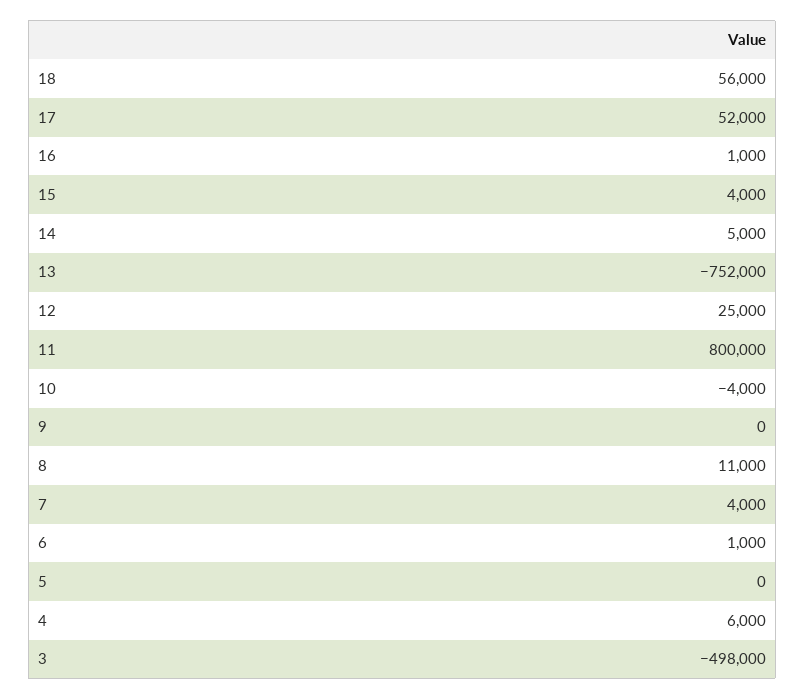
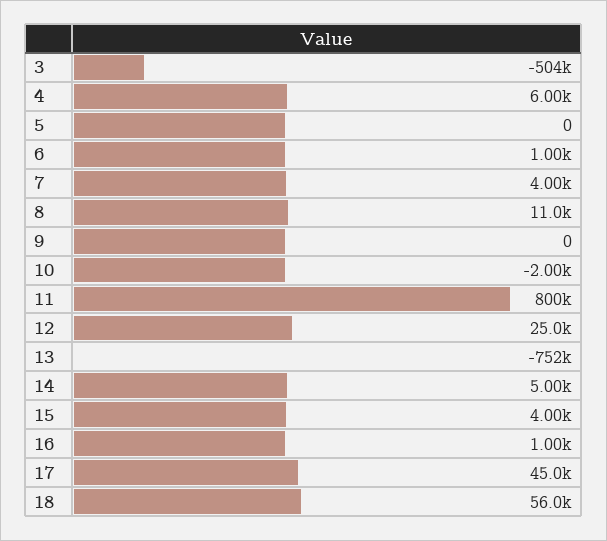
17: 52000 -> 45000
10: -4000 -> -2000
3: -498000 -> -504000

